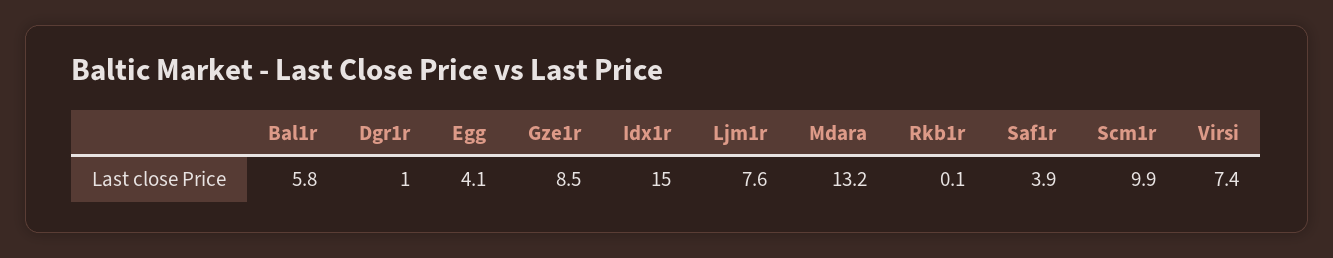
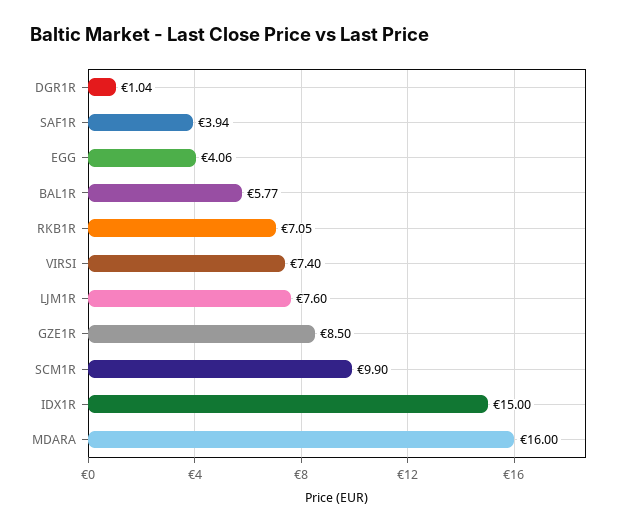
Mdara: 13.2 -> 16
Rkb1r: 0.1 -> 7.05

